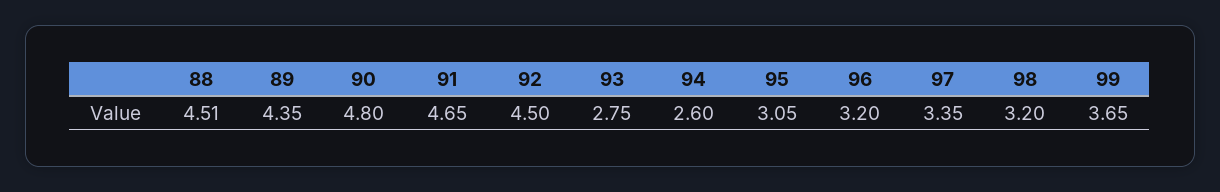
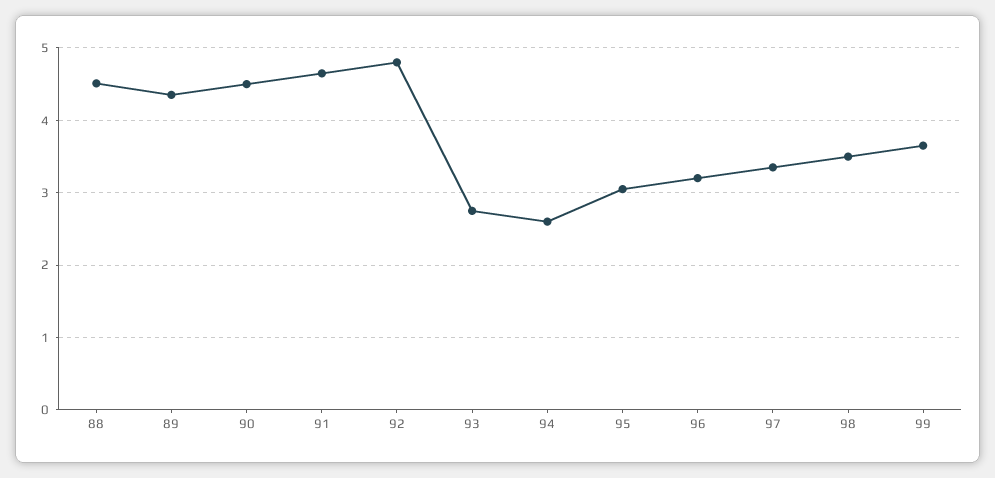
90: 4.8 -> 4.5
92: 4.5 -> 4.8
98: 3.2 -> 3.5

